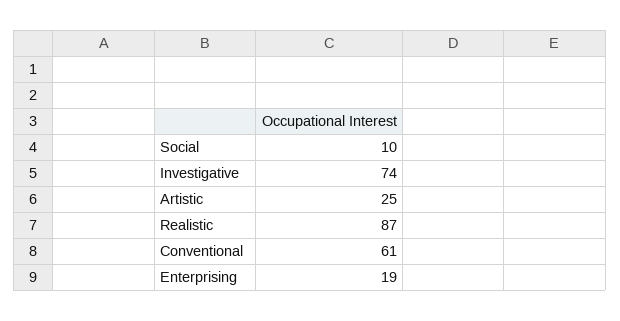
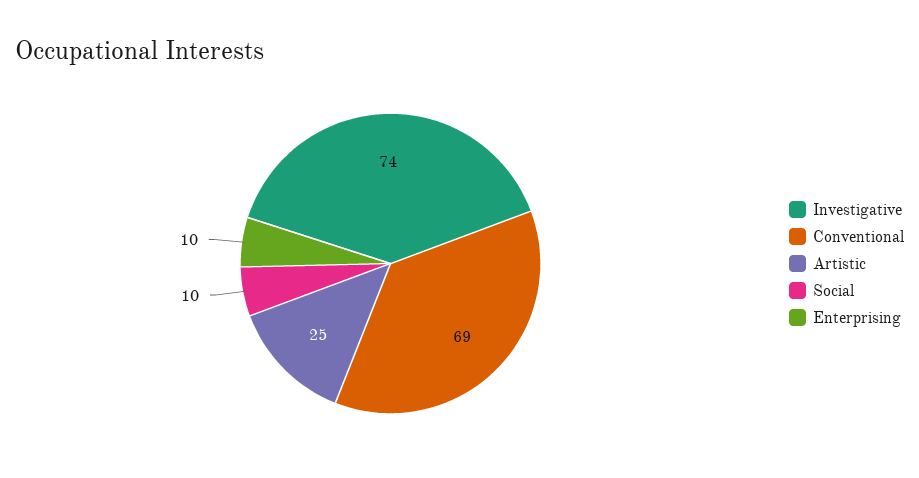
Realistic: 87 -> none
Conventional: 61 -> 69
Enterprising: 19 -> 10

